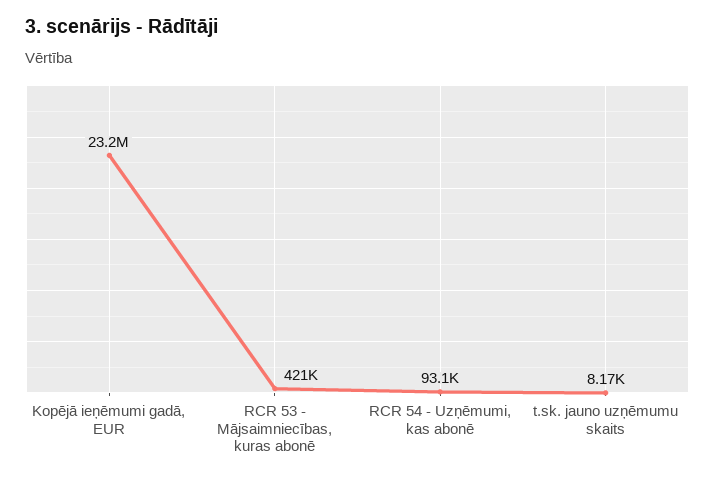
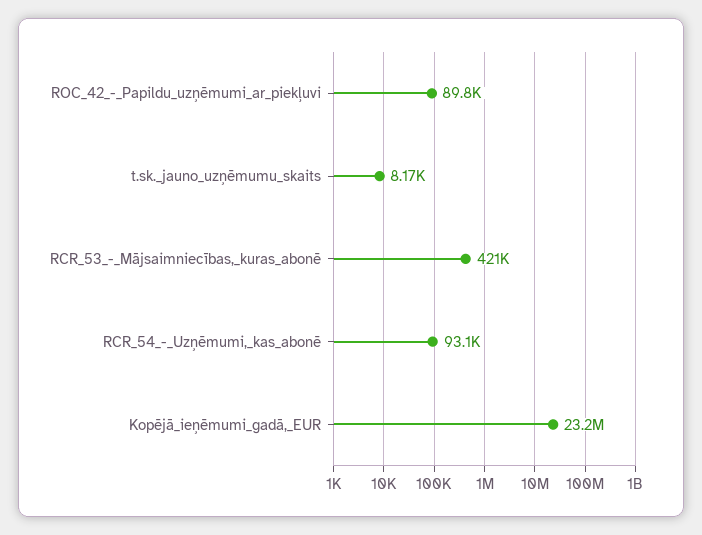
ROC_42_-_Papildu_uzņēmumi_ar_piekļuvi: none -> 89800

